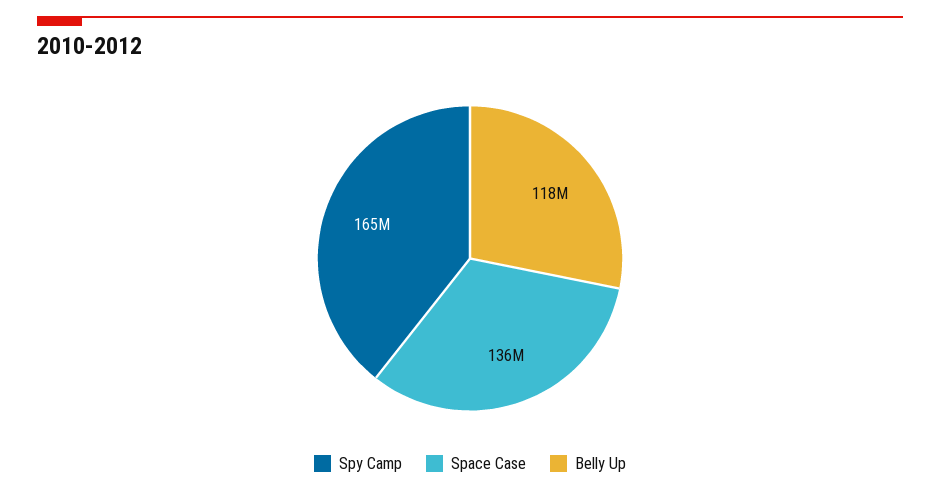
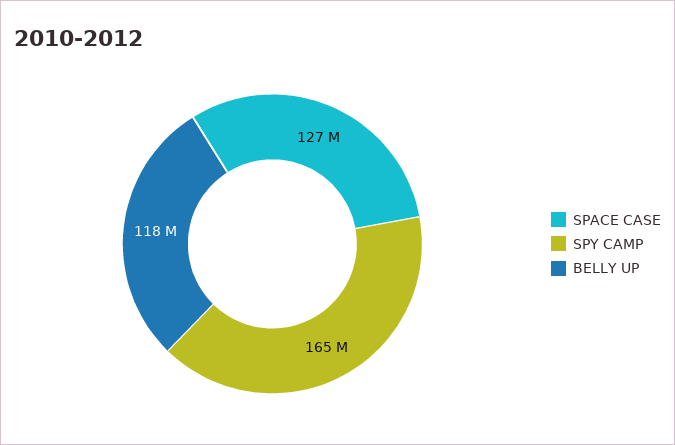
Space Case: 136000000 -> 127000000

